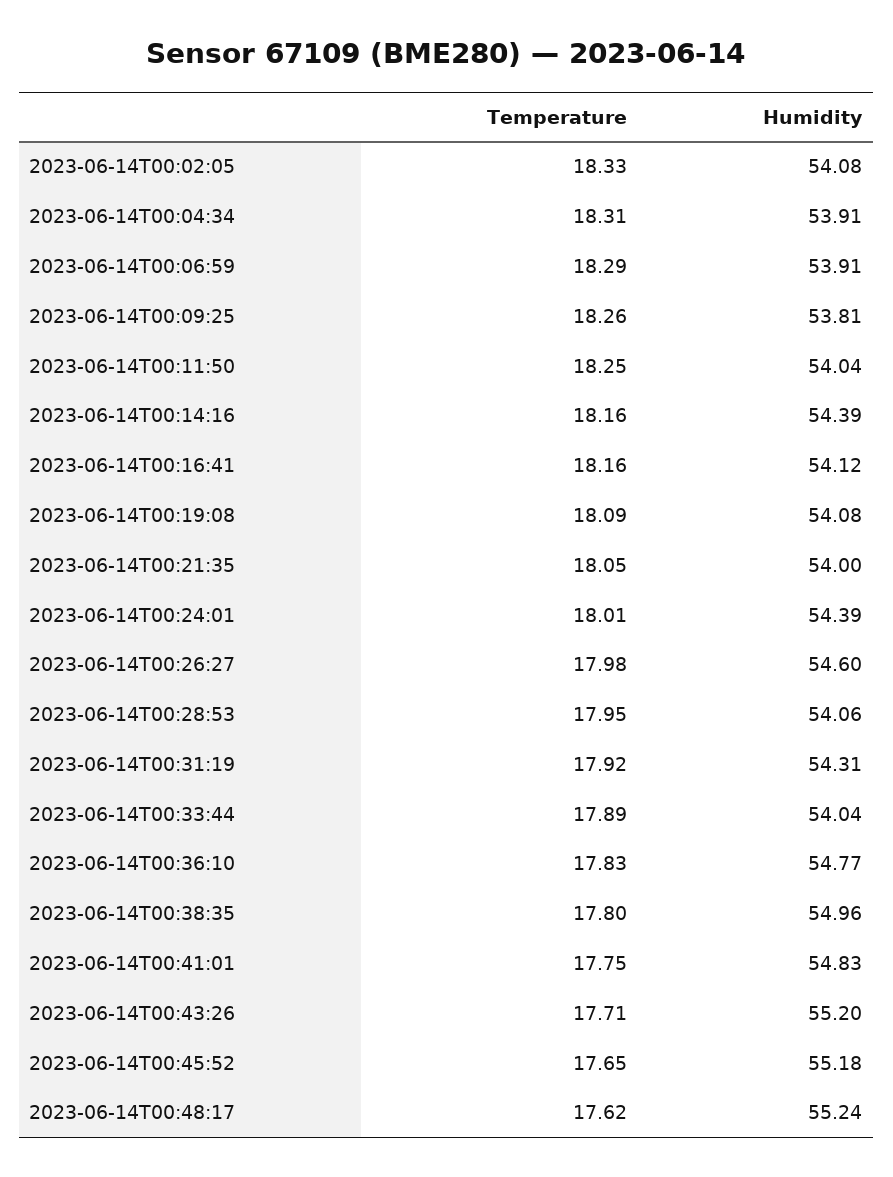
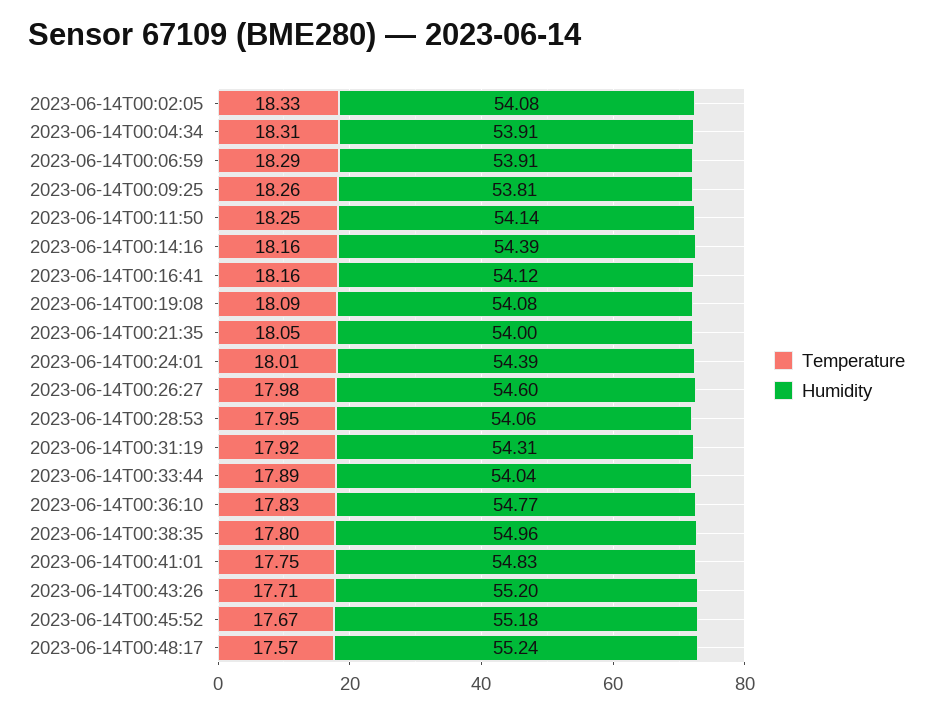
Humidity, 2023-06-14T00:11:50: 54.04 -> 54.14
Temperature, 2023-06-14T00:45:52: 17.65 -> 17.67
Temperature, 2023-06-14T00:48:17: 17.62 -> 17.57

